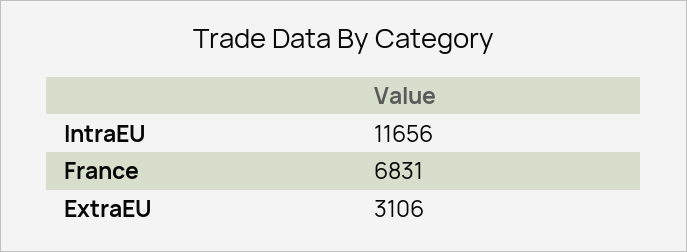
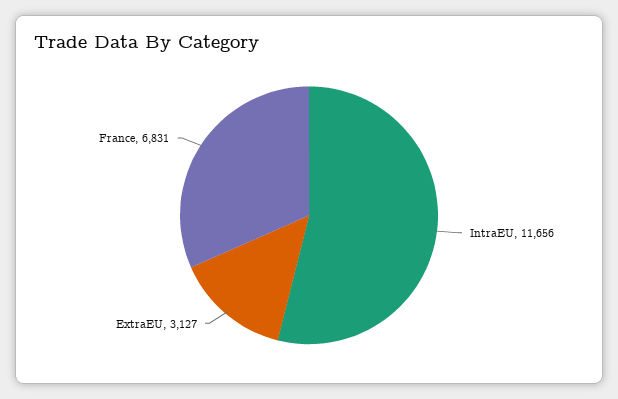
ExtraEU: 3106 -> 3127

